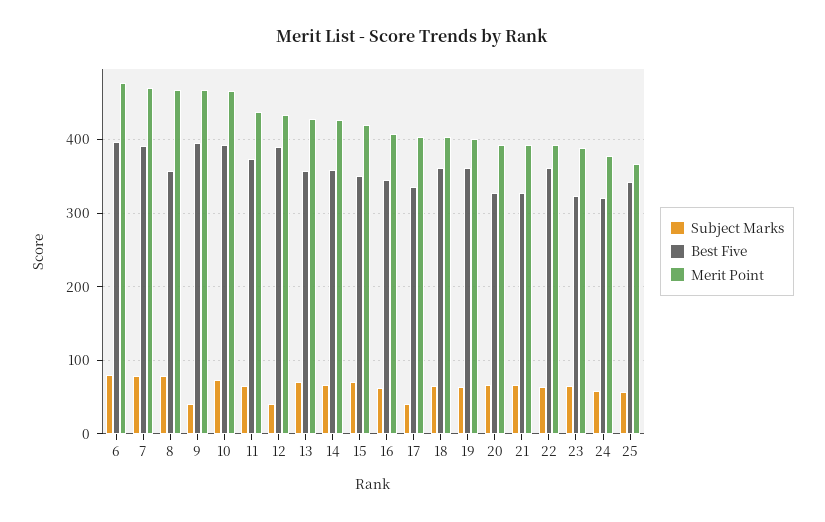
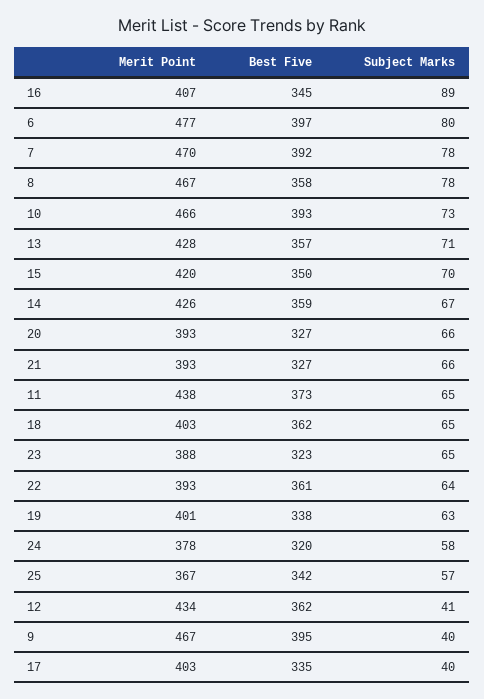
Best Five, 12: 390 -> 362
Subject Marks, 16: 60 -> 89
Best Five, 19: 360 -> 338

